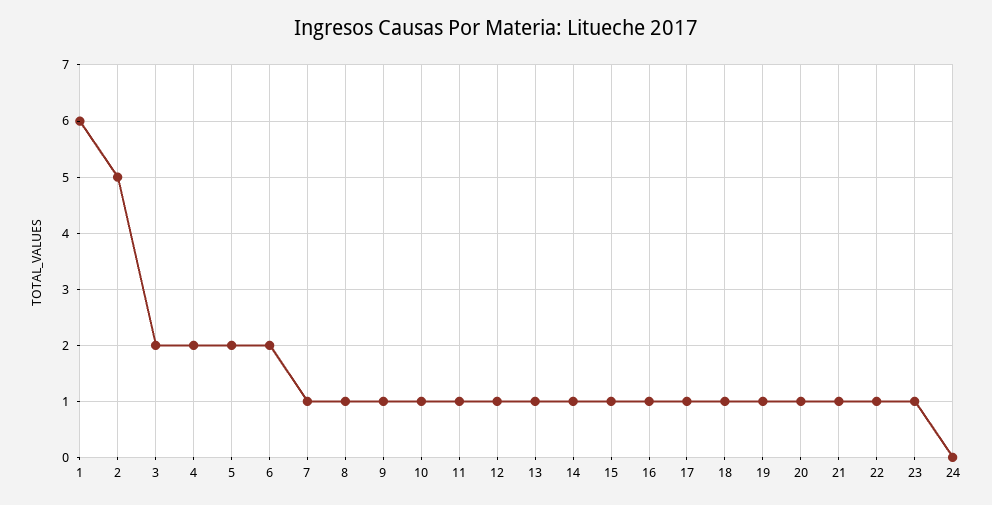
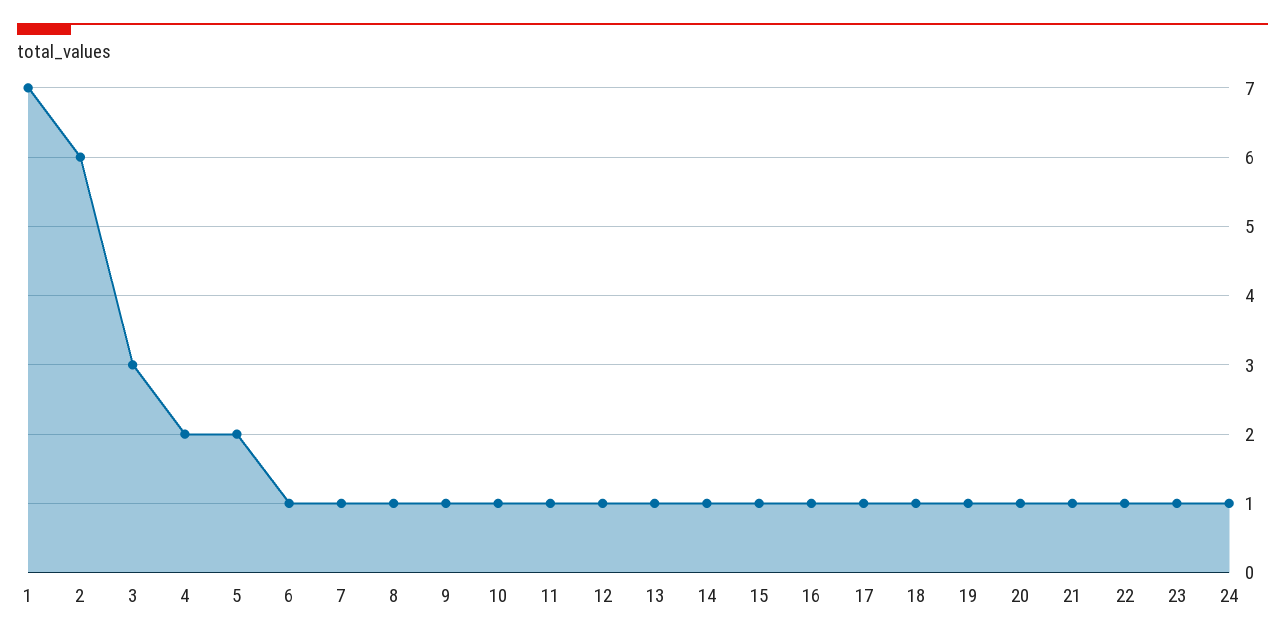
1: 6 -> 7
2: 5 -> 6
3: 2 -> 3
6: 2 -> 1
24: 0 -> 1

